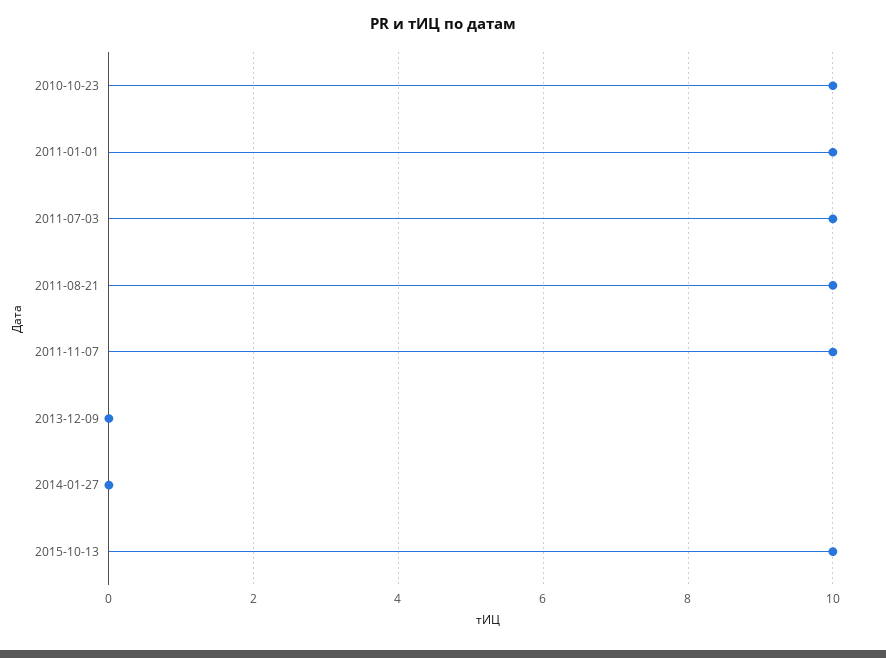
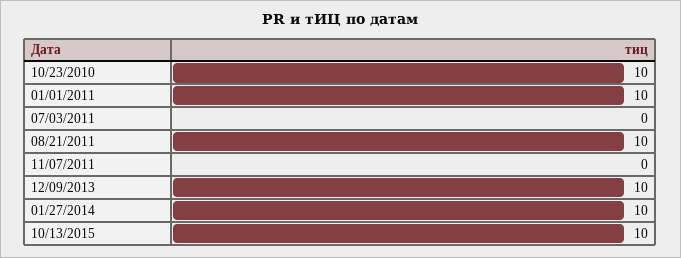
2011-07-03: 10 -> 0
2011-11-07: 10 -> 0
2013-12-09: 0 -> 10
2014-01-27: 0 -> 10

